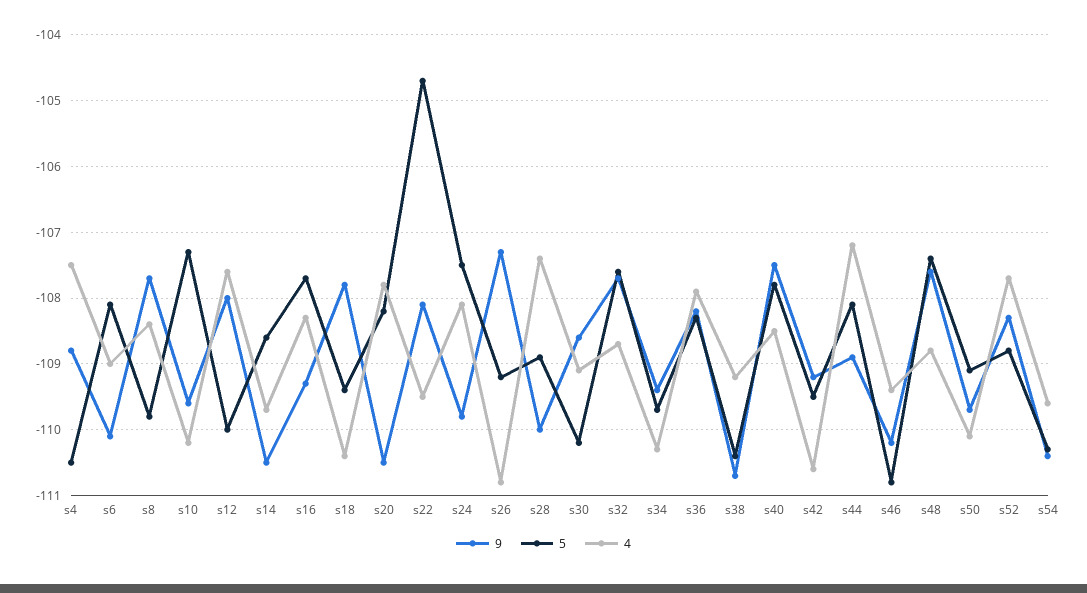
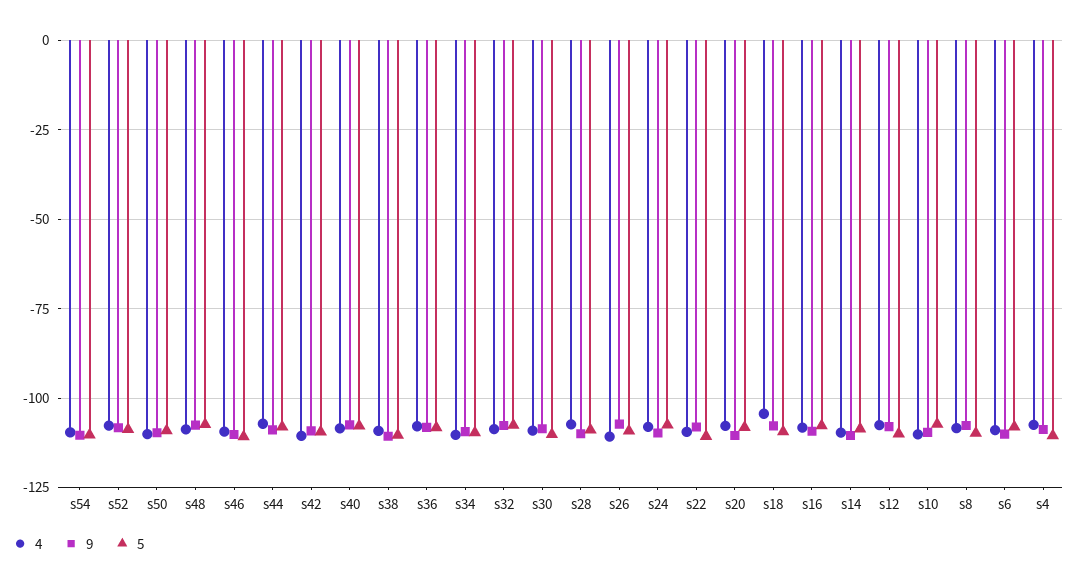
4, s18: -110.4 -> -105
5, s22: -104.7 -> -110

